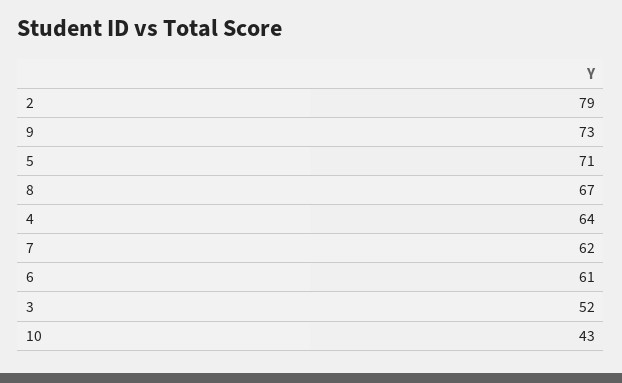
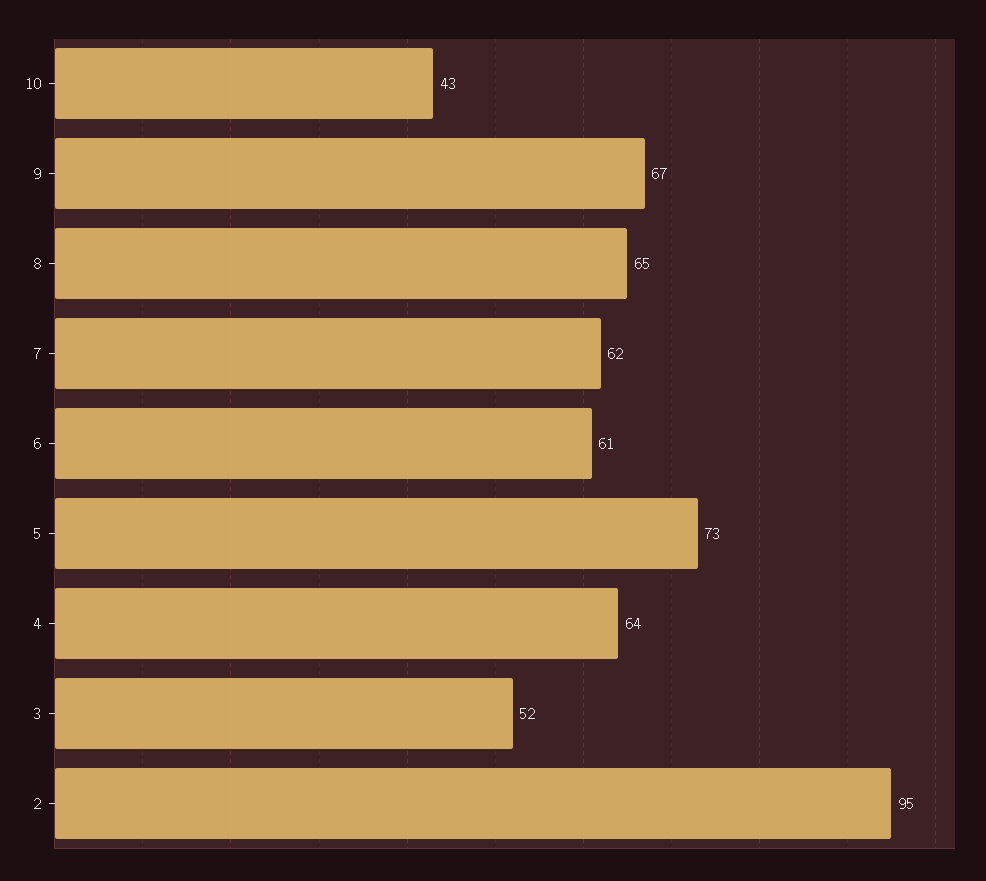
2: 79 -> 95
9: 73 -> 67
5: 71 -> 73
8: 67 -> 65

